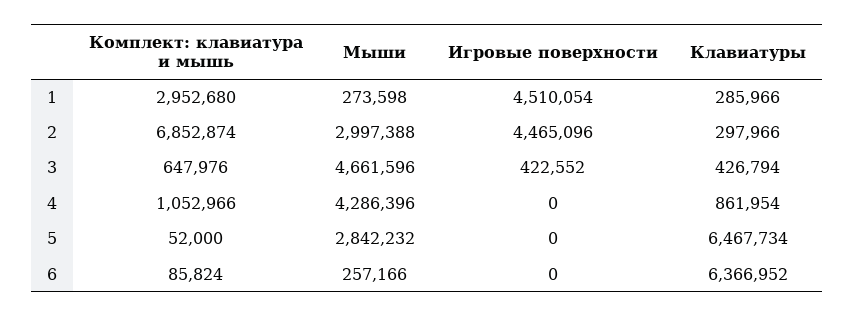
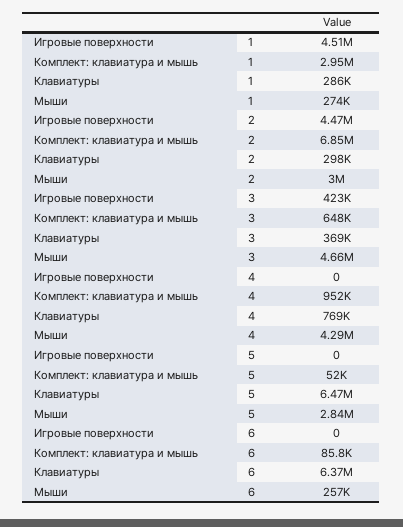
Клавиатуры, 3: 426794 -> 369000
Комплект: клавиатура и мышь, 4: 1052966 -> 952000
Клавиатуры, 4: 861954 -> 769000

